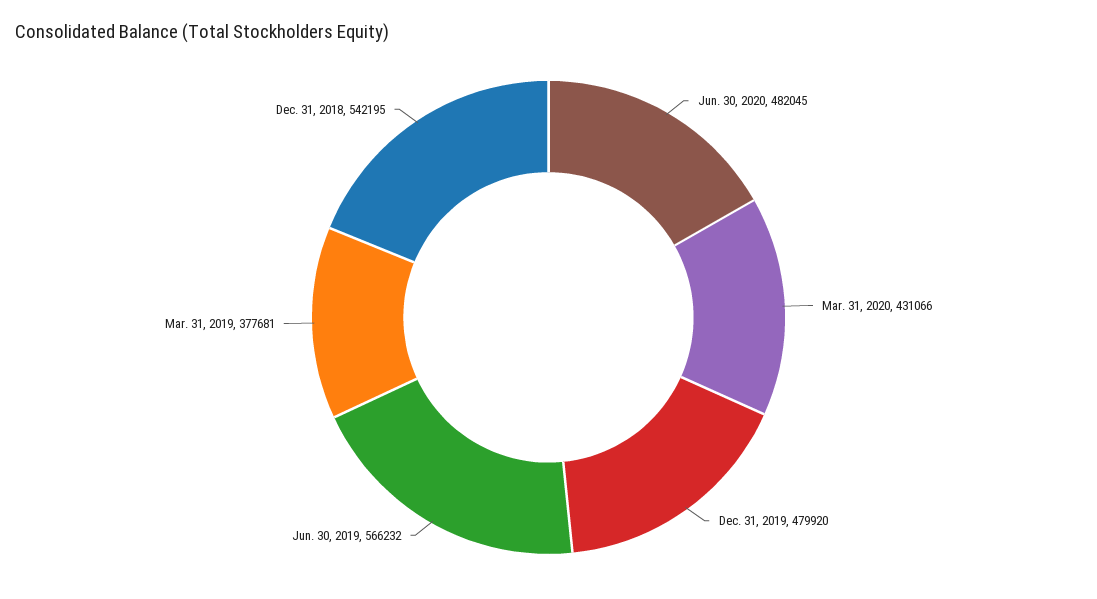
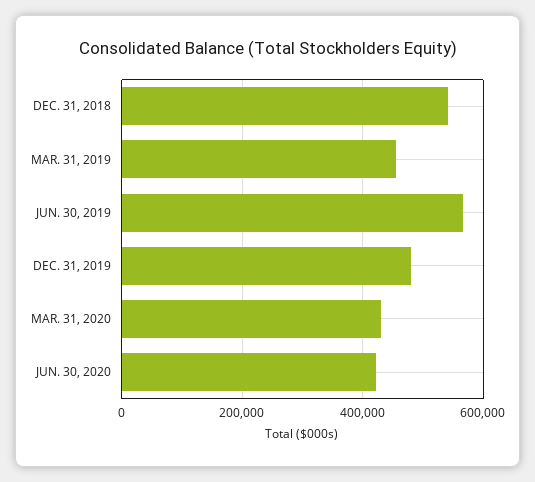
Jun. 30, 2020: 482045 -> 420000
Mar. 31, 2019: 377681 -> 460000

